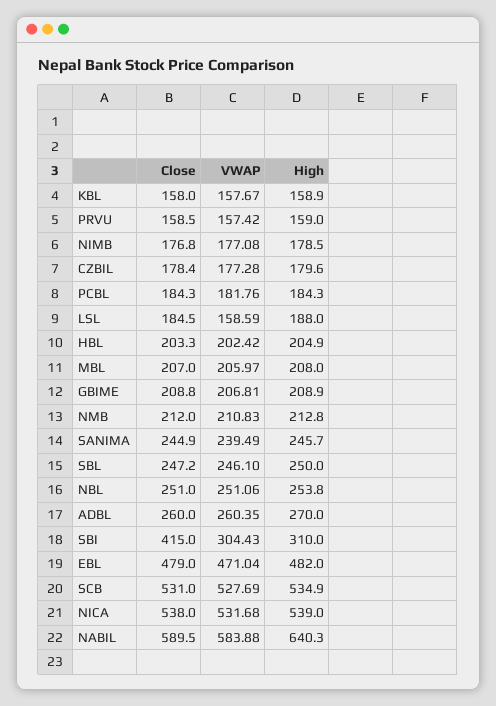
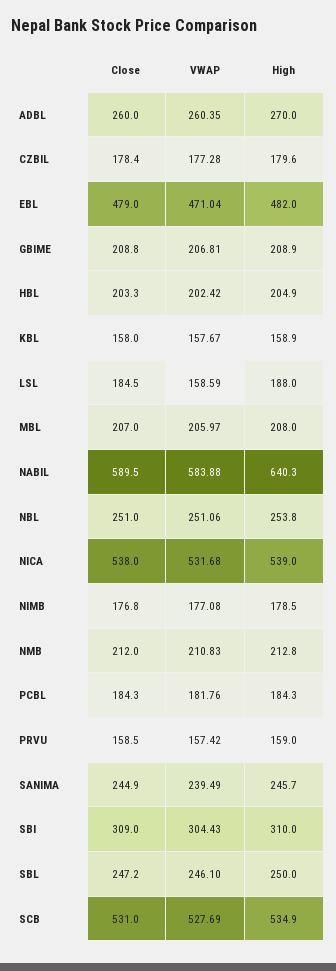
Close, SBI: 415 -> 309

